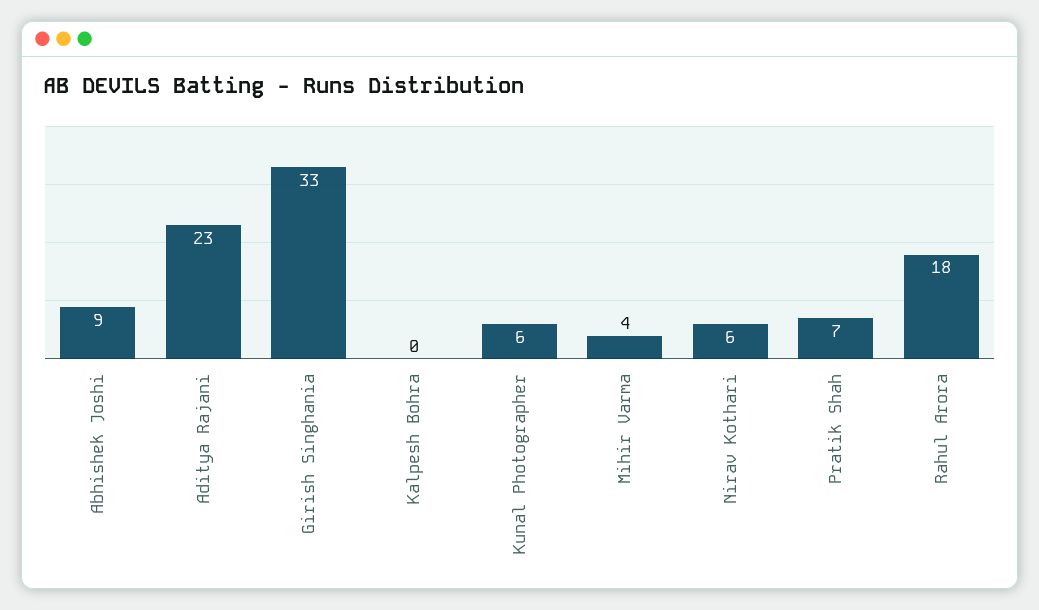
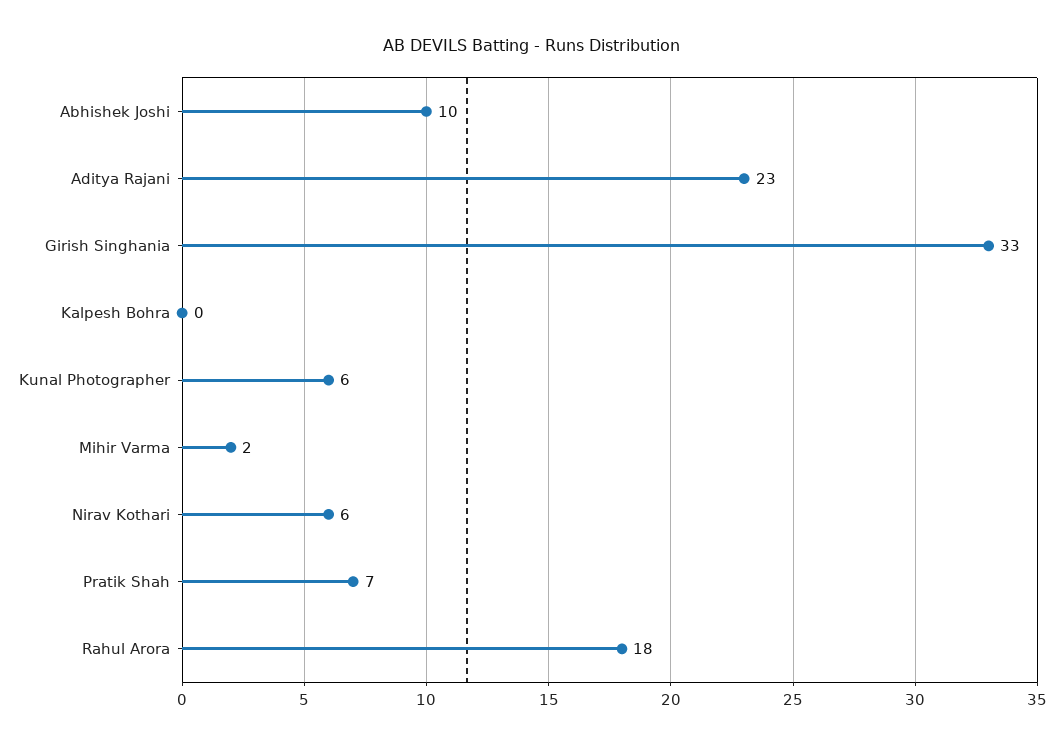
Abhishek Joshi: 9 -> 10
Mihir Varma: 4 -> 2

